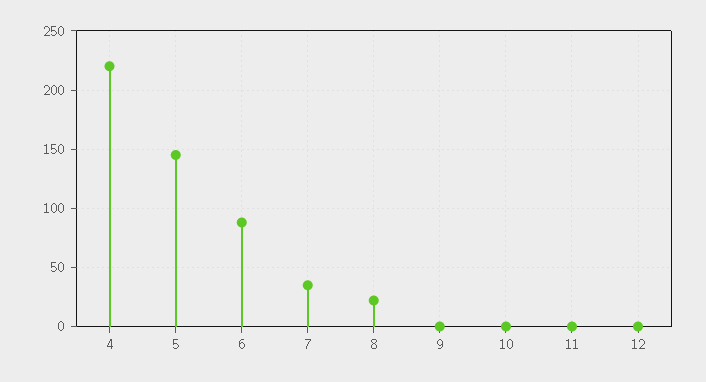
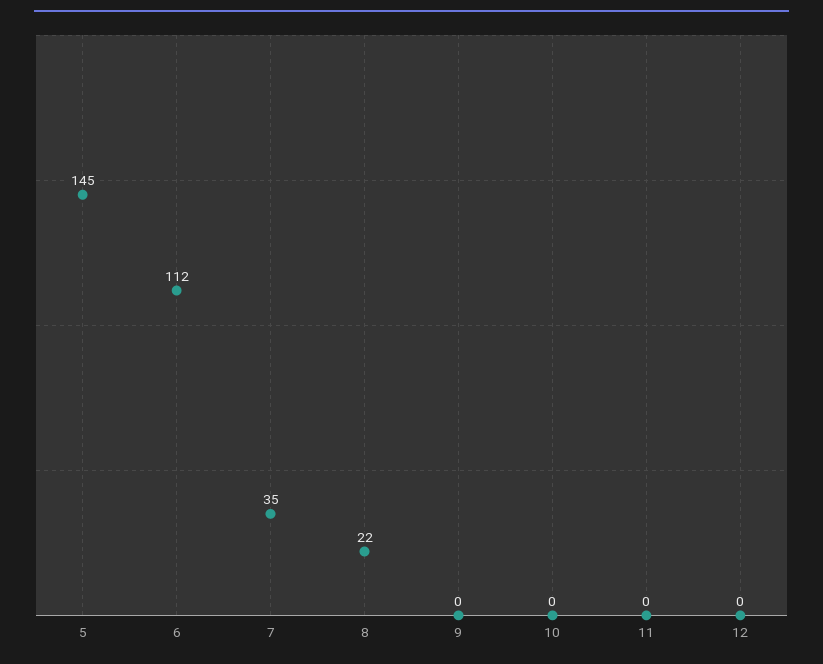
4: 220 -> none
6: 90 -> 112

